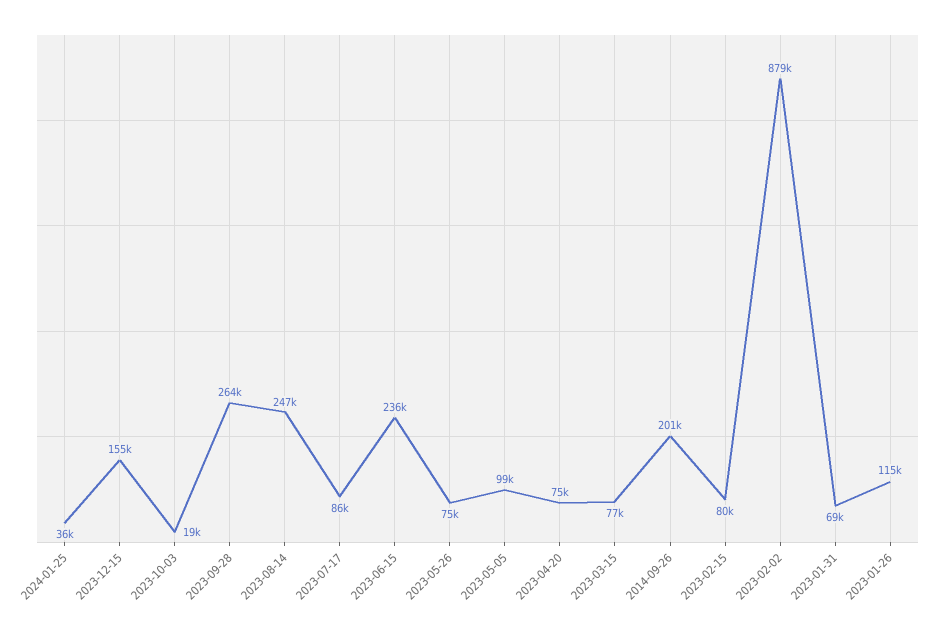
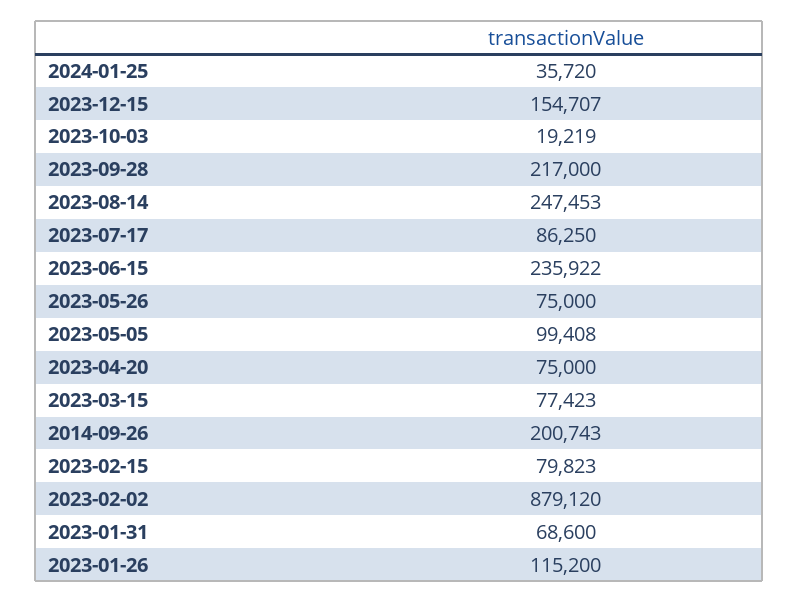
2023-09-28: 264000 -> 217000

